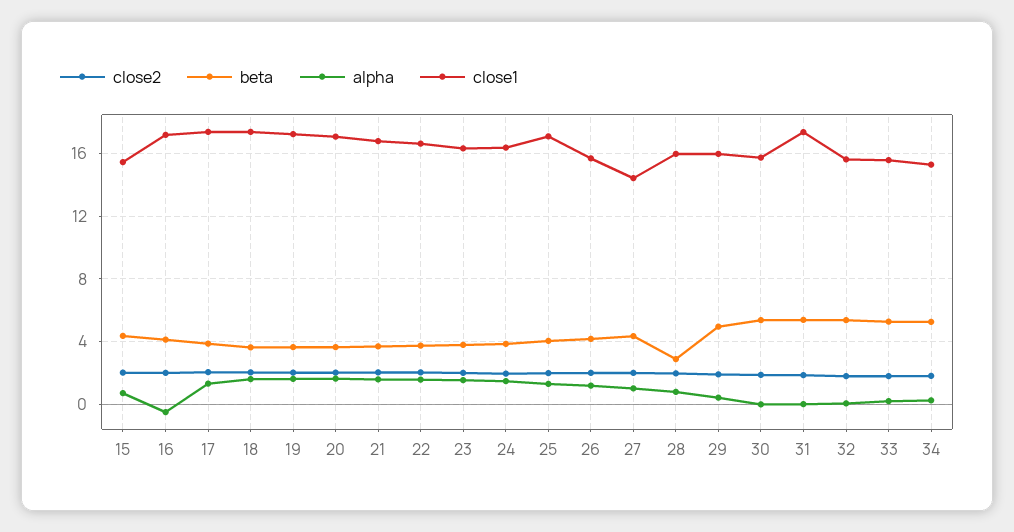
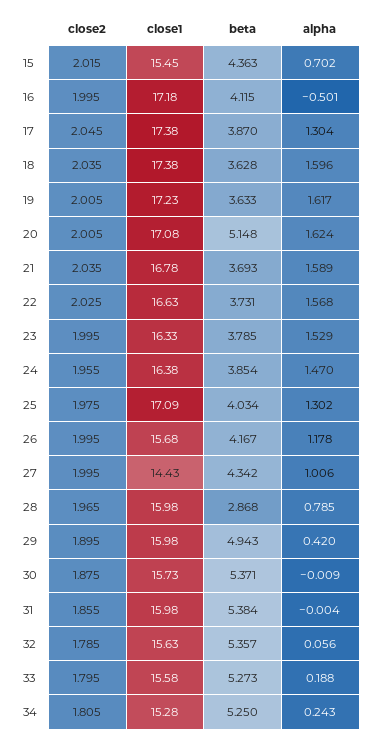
beta, 20: 3.5 -> 5.148
close1, 31: 17.5 -> 15.98

